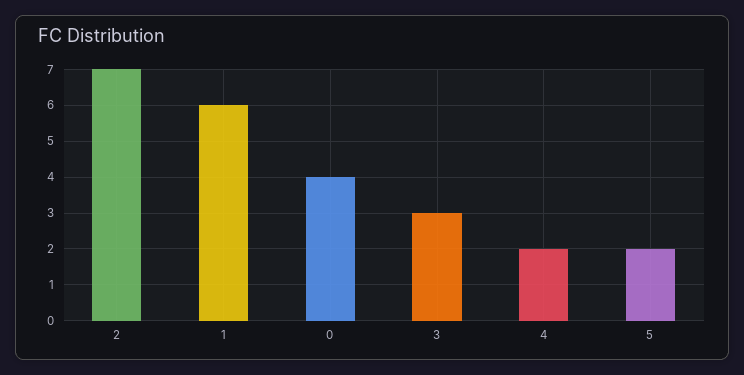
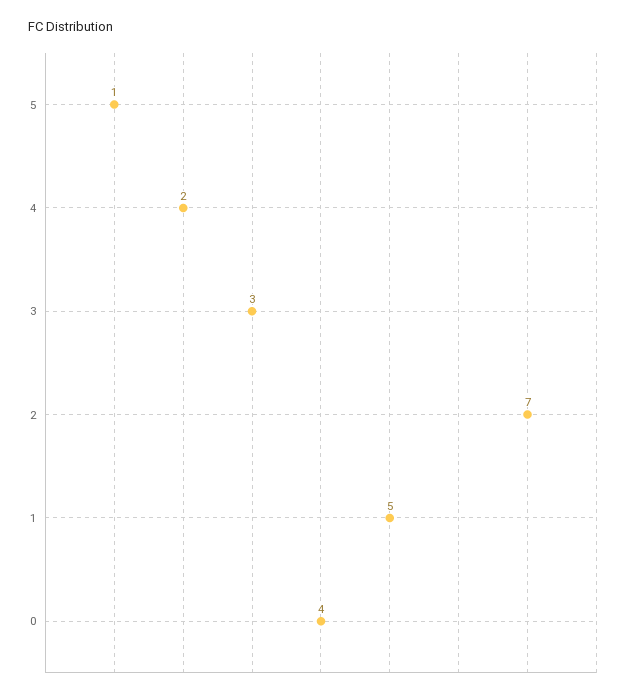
1: 6 -> 5
5: 2 -> 1

